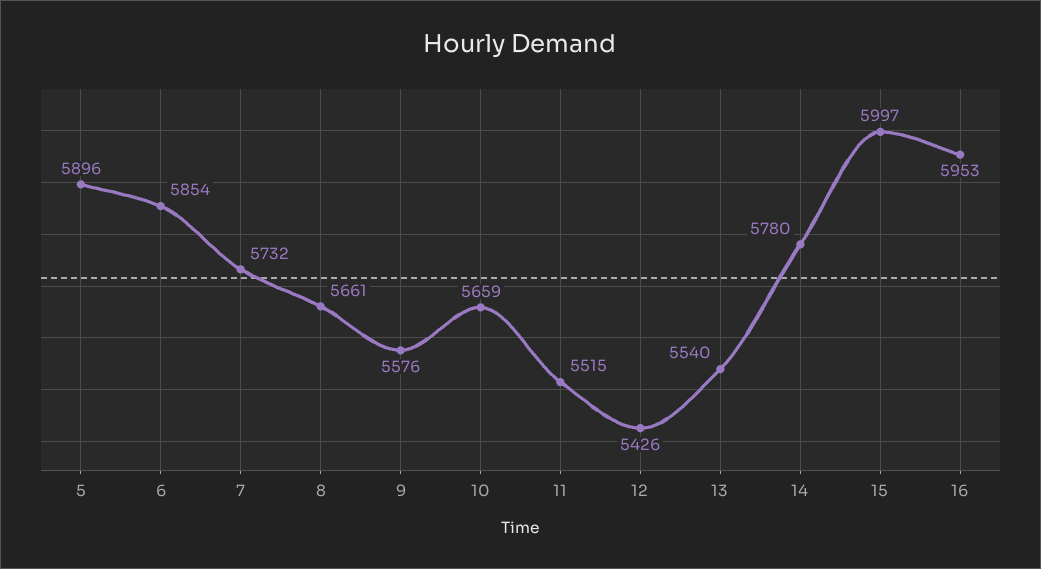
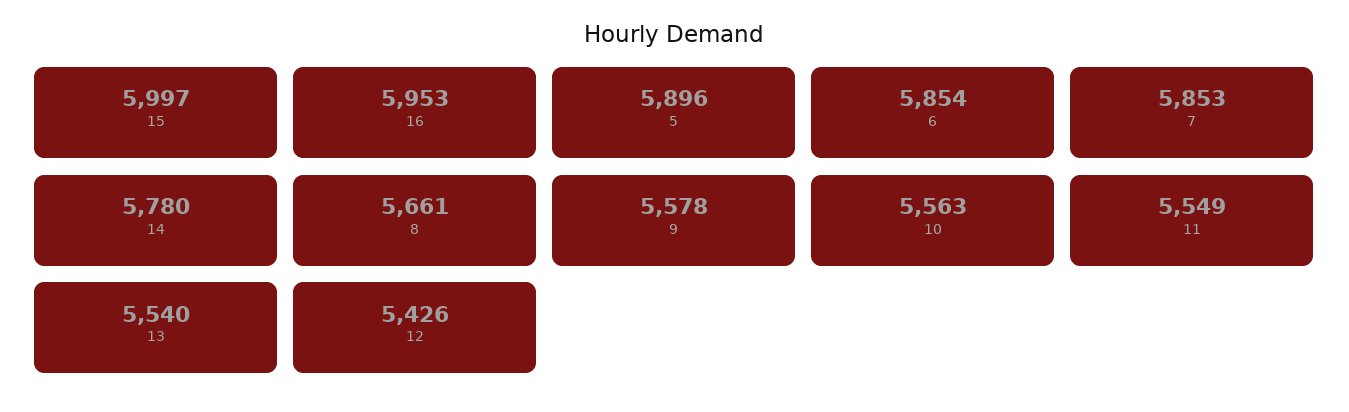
7: 5732 -> 5853
9: 5576 -> 5578
10: 5659 -> 5563
11: 5515 -> 5549

